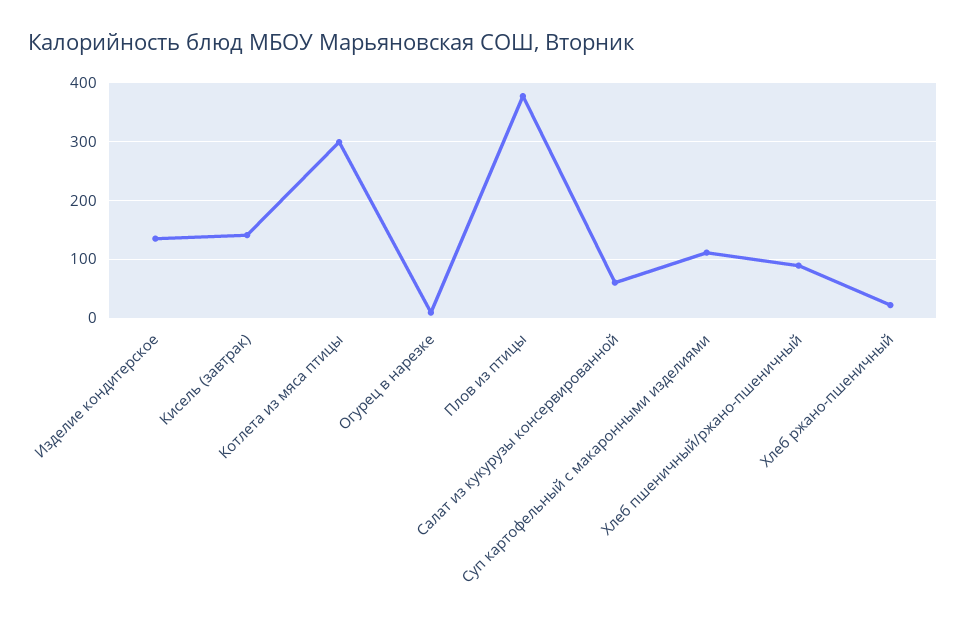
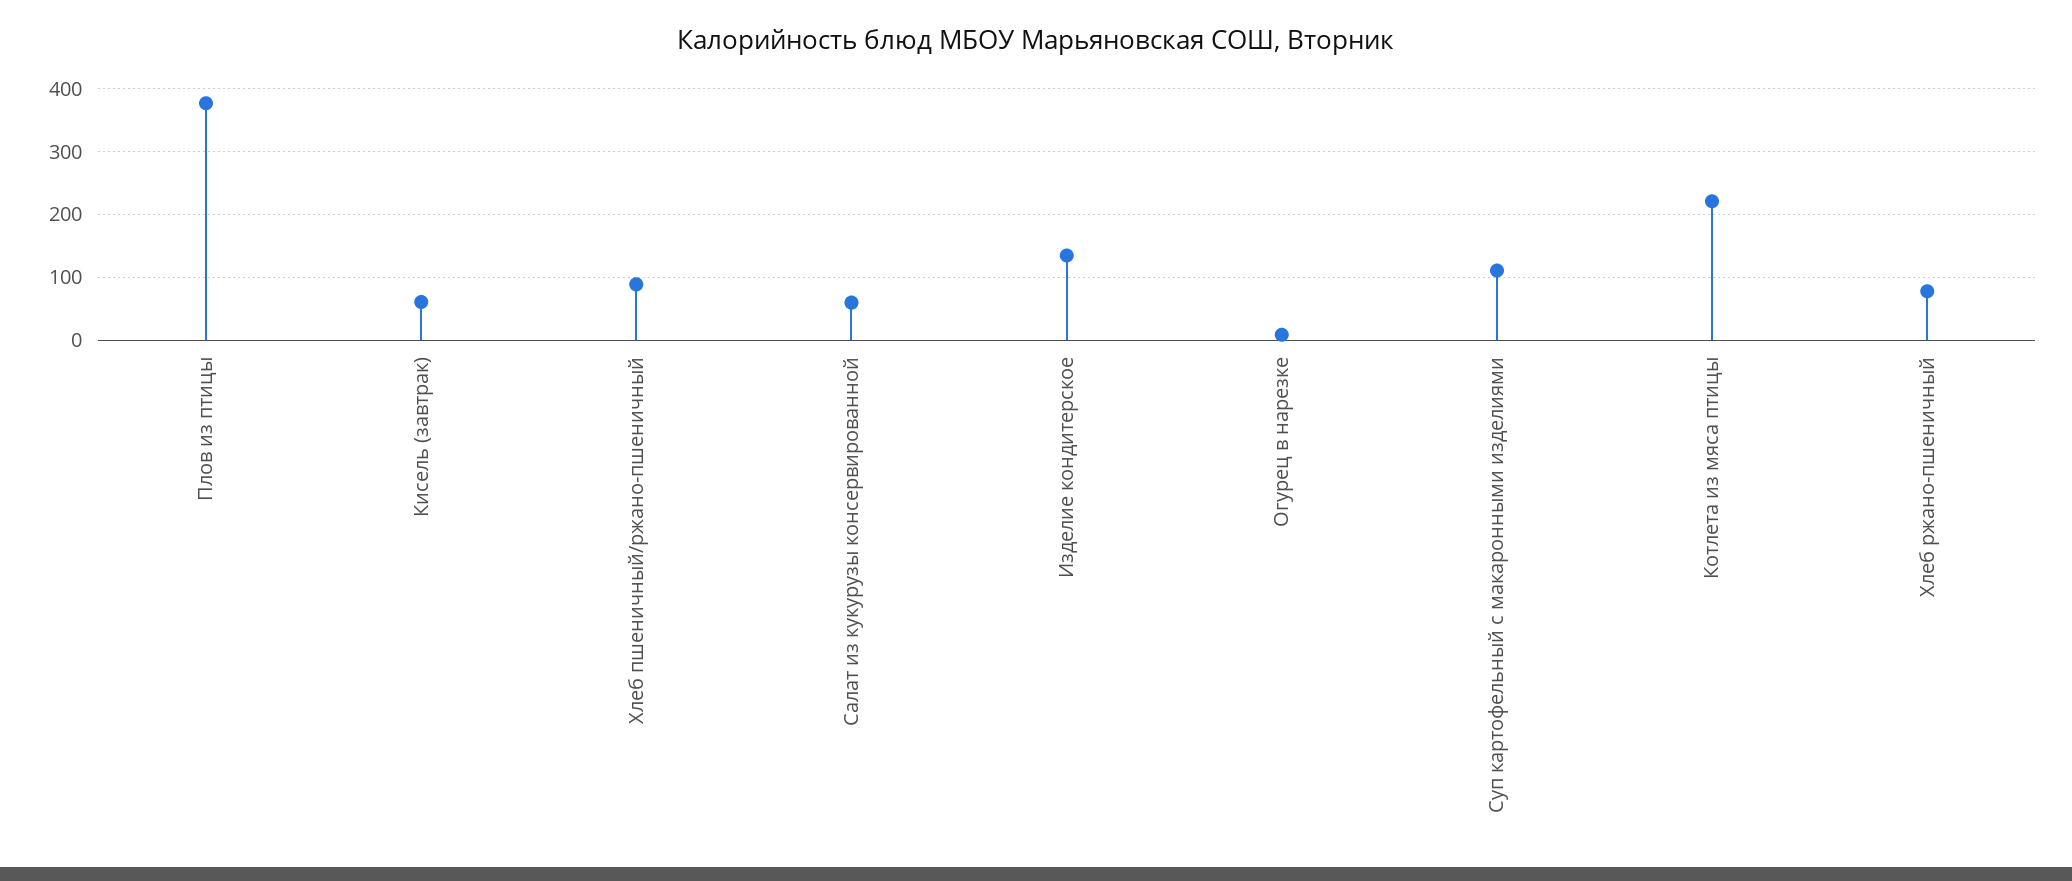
Кисель (завтрак): 140 -> 60
Котлета из мяса птицы: 300 -> 220
Хлеб ржано-пшеничный: 20 -> 80

